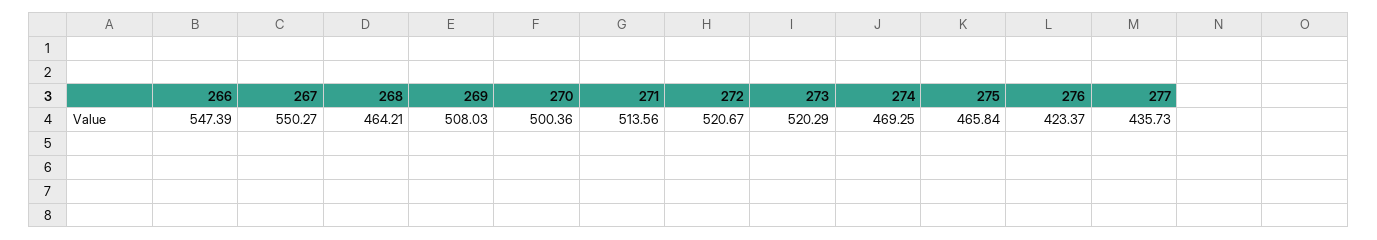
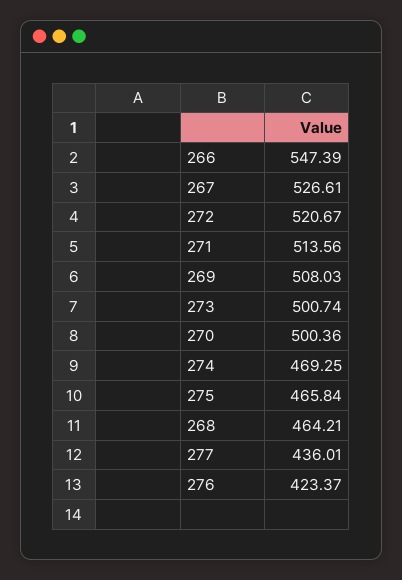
267: 550.27 -> 526.61
273: 520.29 -> 500.74
277: 435.73 -> 436.01

